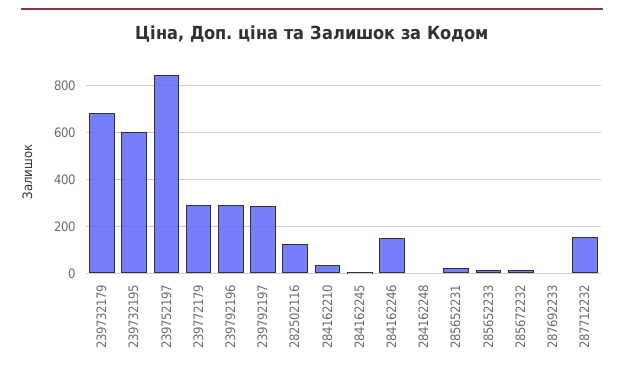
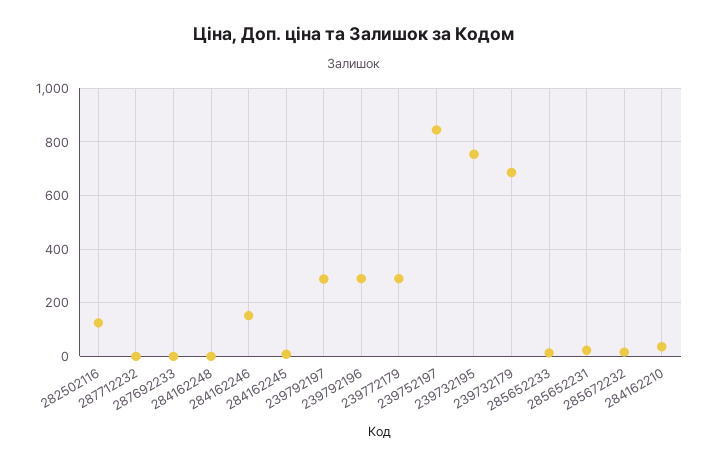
239732195: 600 -> 750
287712232: 150 -> 0

